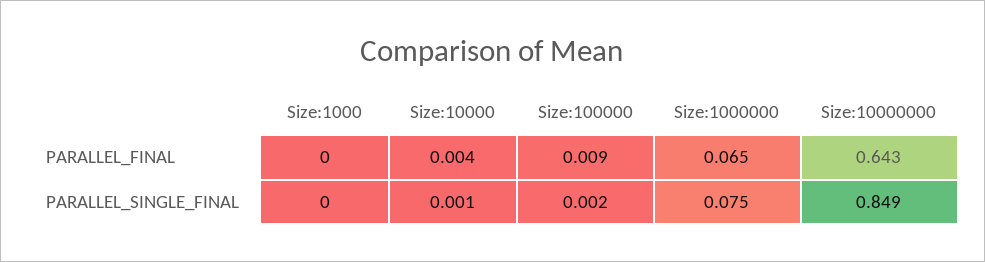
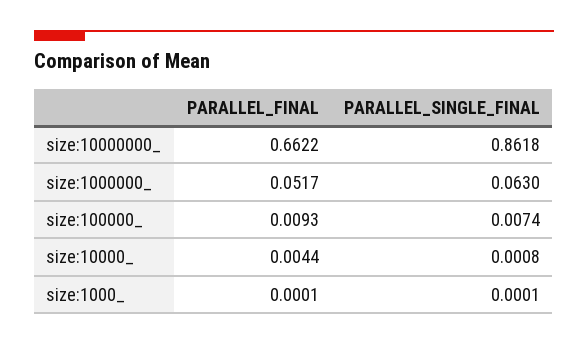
Size:1000000, PARALLEL_FINAL: 0.065 -> 0.0517
Size:10000000, PARALLEL_FINAL: 0.643 -> 0.6622
Size:100000, PARALLEL_SINGLE_FINAL: 0.002 -> 0.0074
Size:1000000, PARALLEL_SINGLE_FINAL: 0.075 -> 0.063
Size:10000000, PARALLEL_SINGLE_FINAL: 0.849 -> 0.8618

